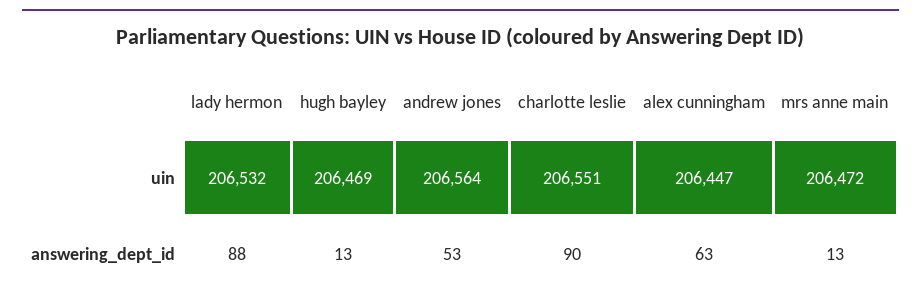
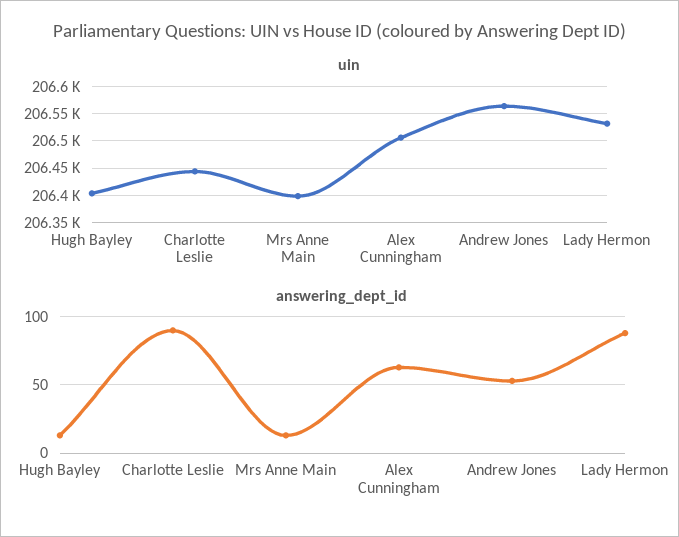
uin, hugh bayley: 206469 -> 206400
uin, charlotte leslie: 206551 -> 206450
uin, alex cunningham: 206447 -> 206500
uin, mrs anne main: 206472 -> 206400

